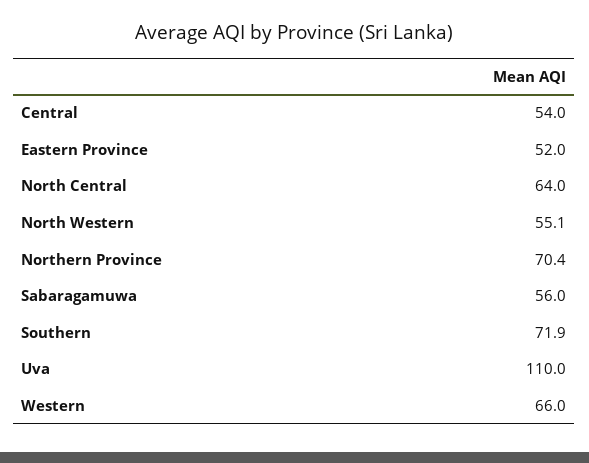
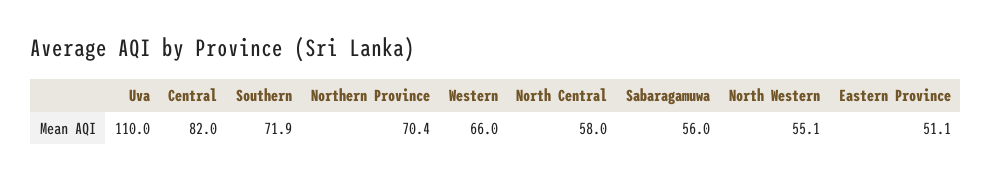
Central: 54 -> 82
Eastern Province: 52 -> 51.1
North Central: 64 -> 58

